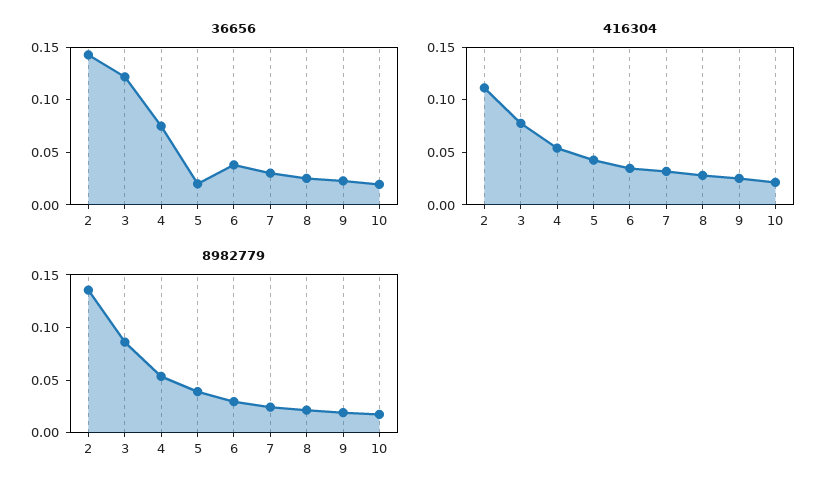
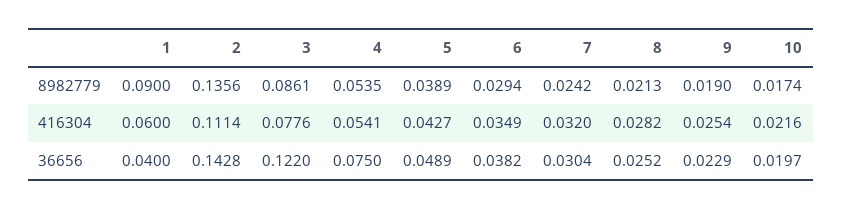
36656, 5: 0.02 -> 0.0489
8982779, 1: none -> 0.09
416304, 1: none -> 0.06
36656, 1: none -> 0.04

